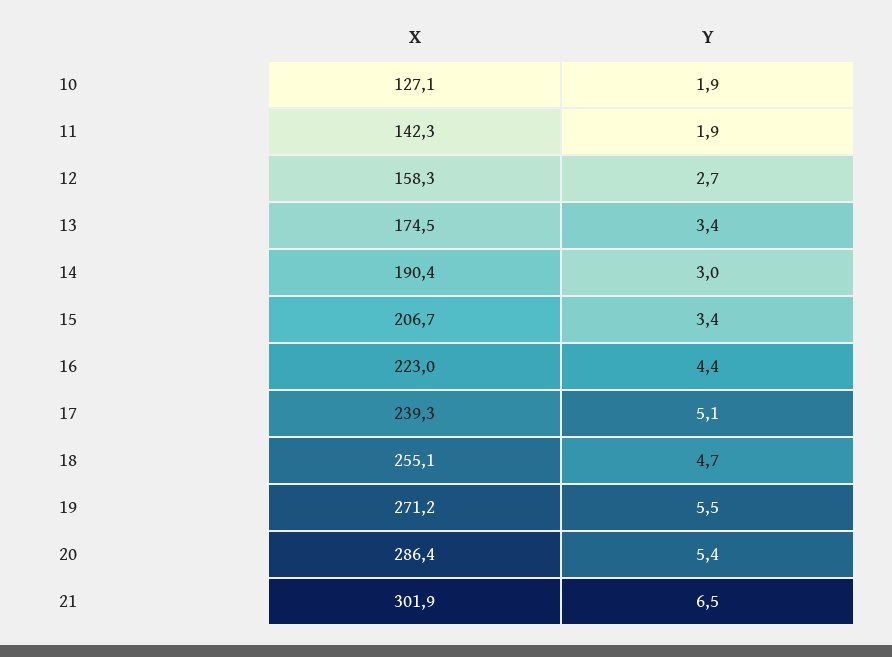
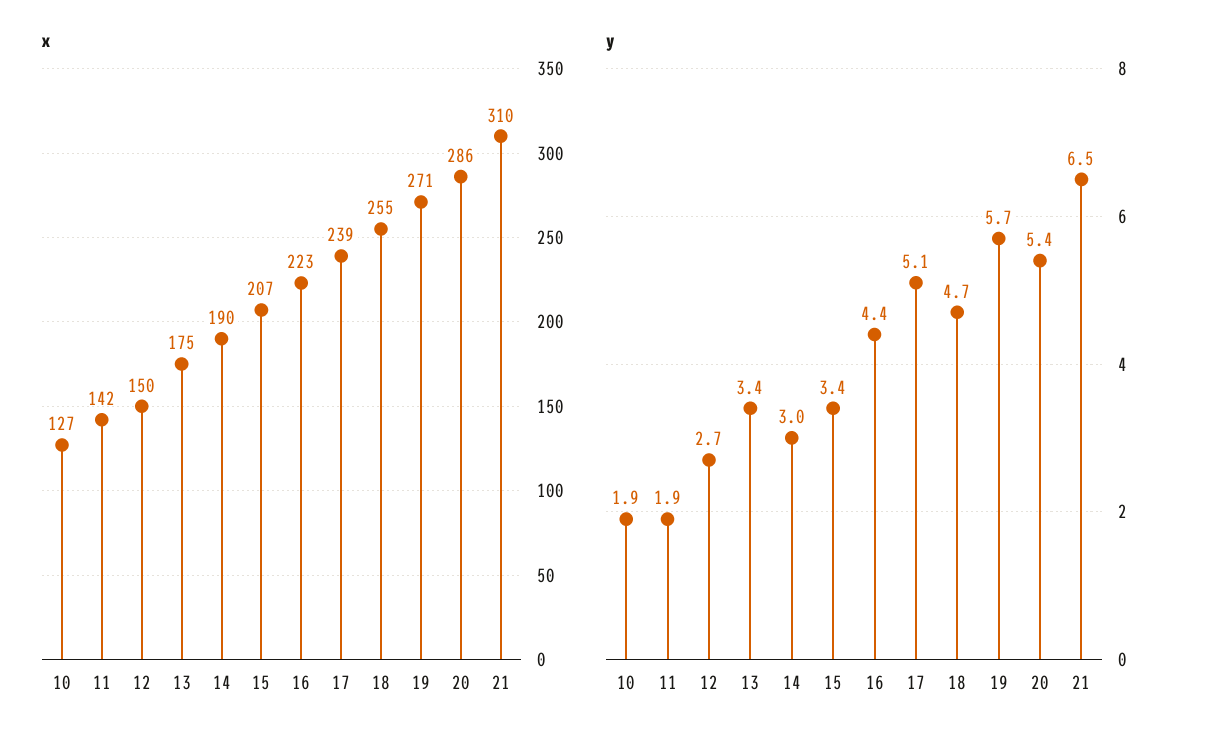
X, 12: 158.3 -> 150
Y, 19: 5.5 -> 5.7
X, 21: 301.9 -> 310

